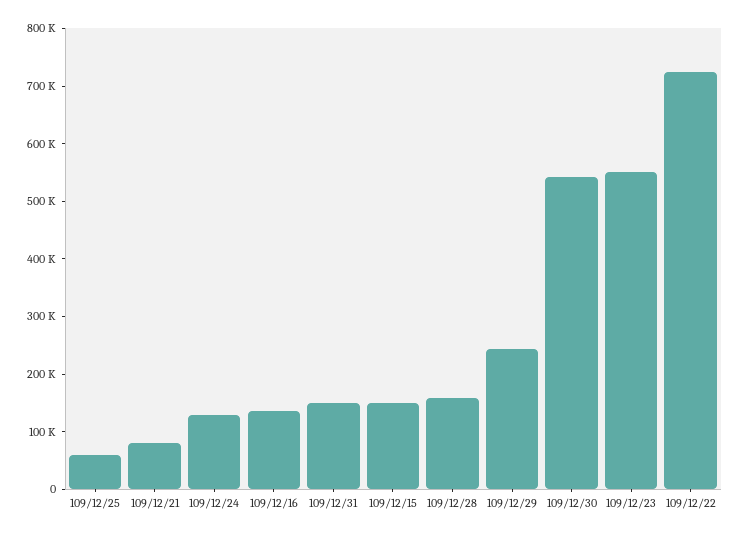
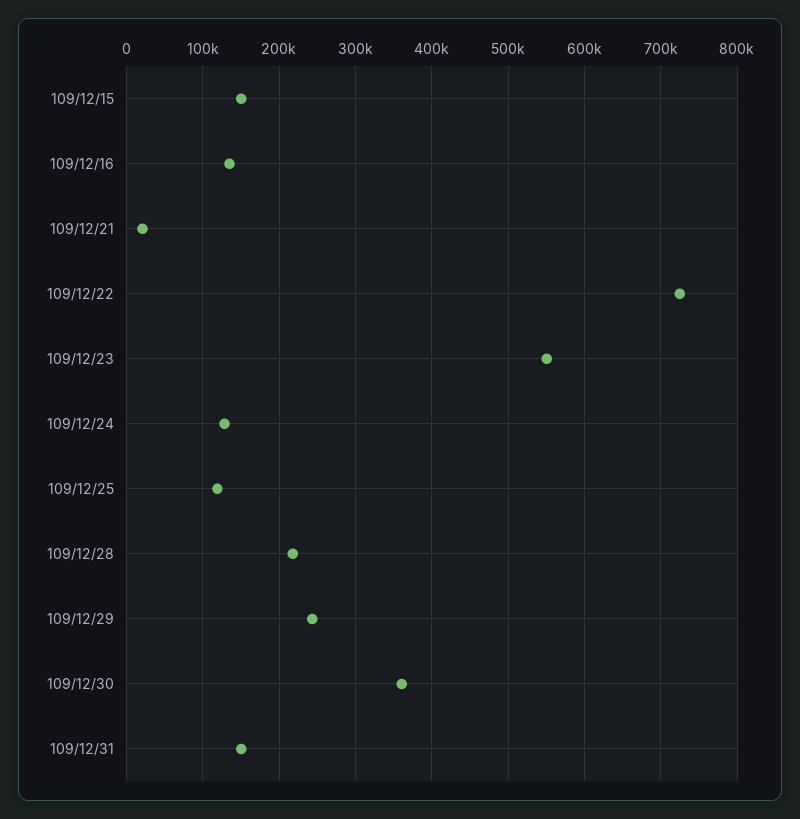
109/12/25: 60000 -> 120000
109/12/21: 80000 -> 20000
109/12/28: 160000 -> 220000
109/12/30: 540000 -> 360000

